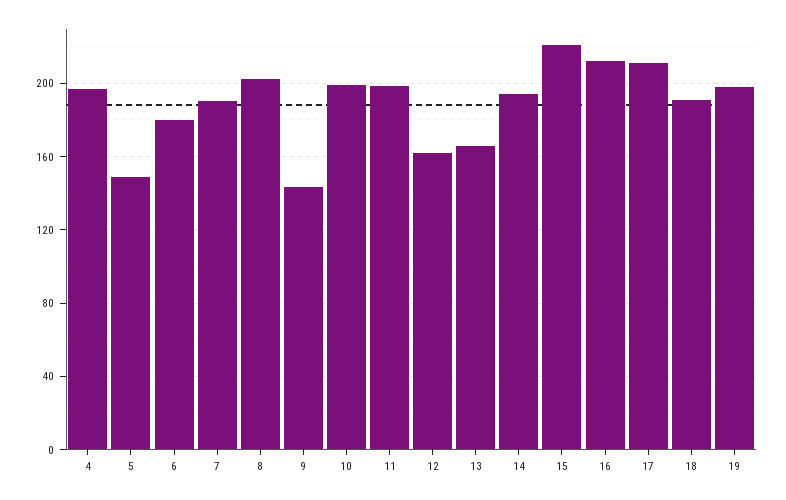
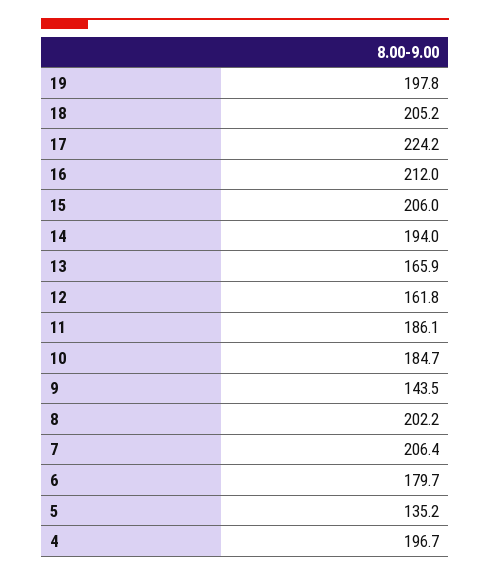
5: 150 -> 135.2
7: 190 -> 206.4
10: 200 -> 184.7
11: 200 -> 186.1
15: 220 -> 206
17: 210 -> 224.2
18: 190 -> 205.2

